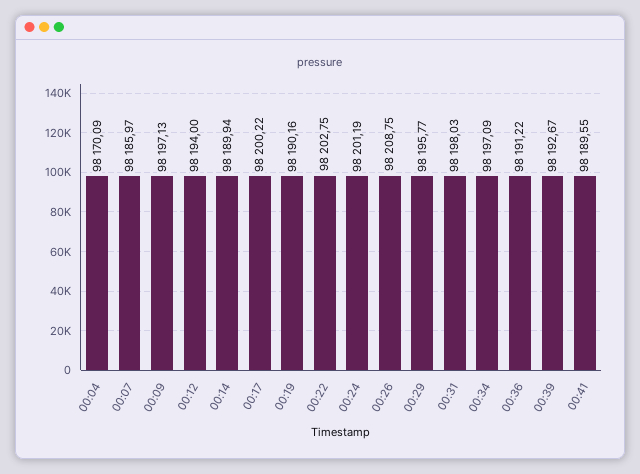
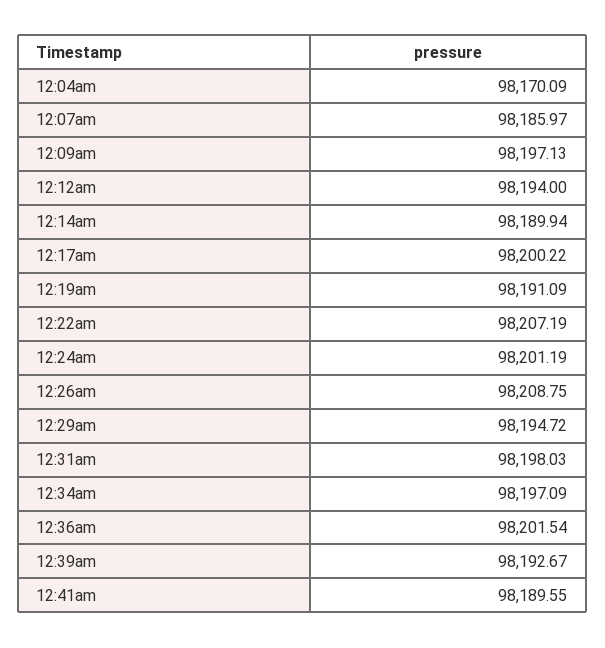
00:19: 98190.16 -> 98191.09
00:22: 98202.75 -> 98207.19
00:29: 98195.77 -> 98194.72
00:36: 98191.22 -> 98201.54

